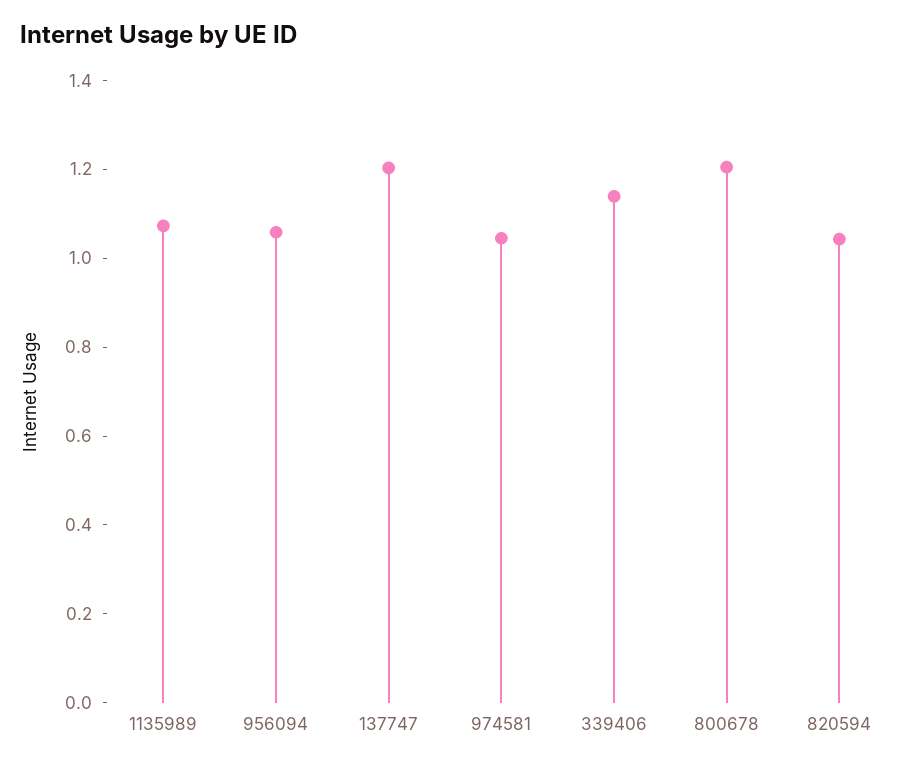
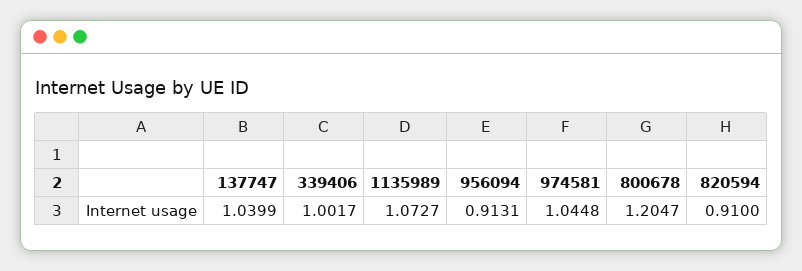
956094: 1.05 -> 0.9131
137747: 1.2 -> 1.0399
339406: 1.15 -> 1.0017
820594: 1.05 -> 0.91

